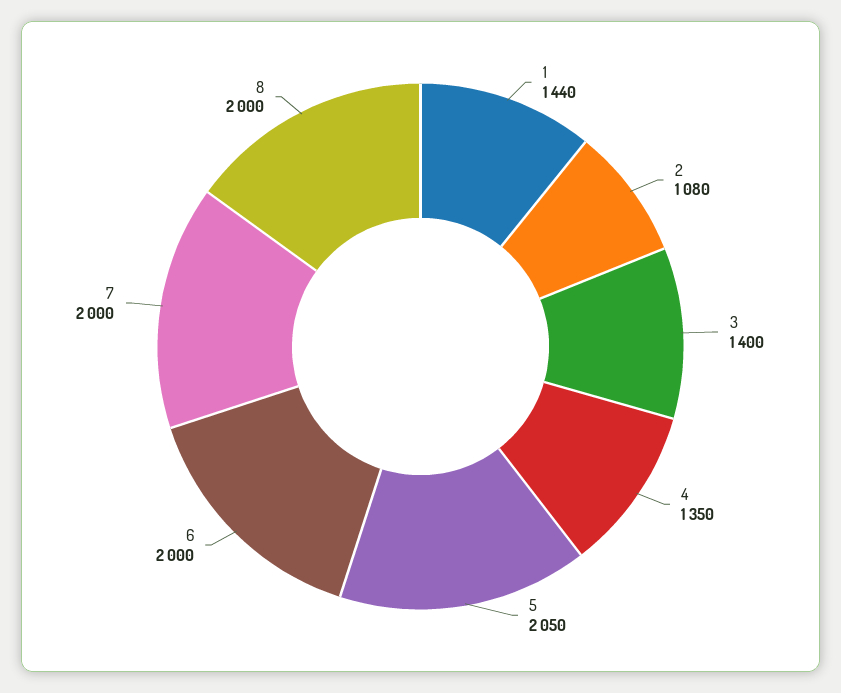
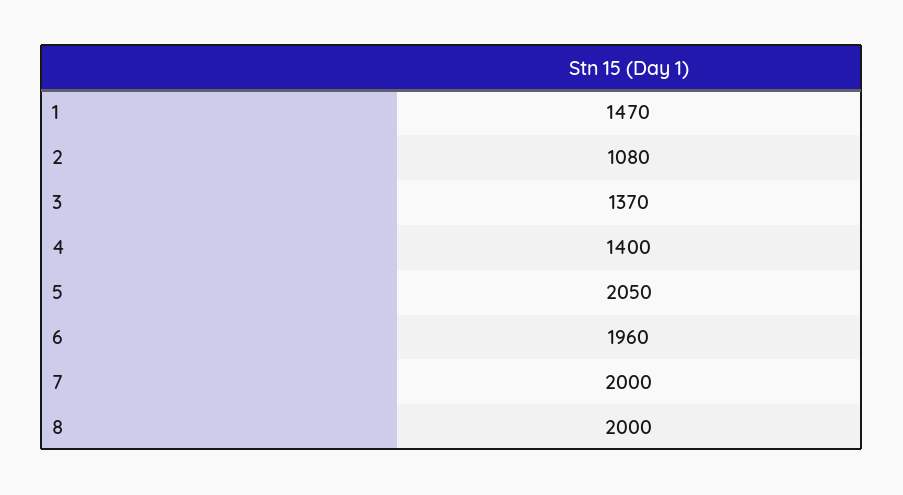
1: 1440 -> 1470
3: 1400 -> 1370
4: 1350 -> 1400
6: 2000 -> 1960

